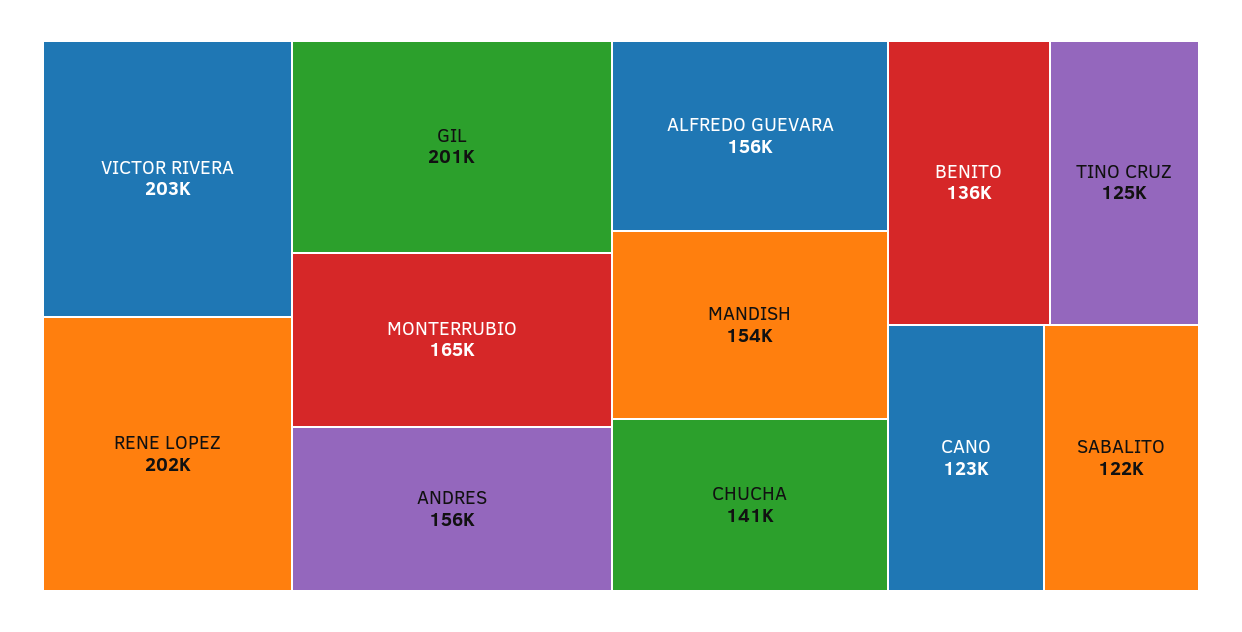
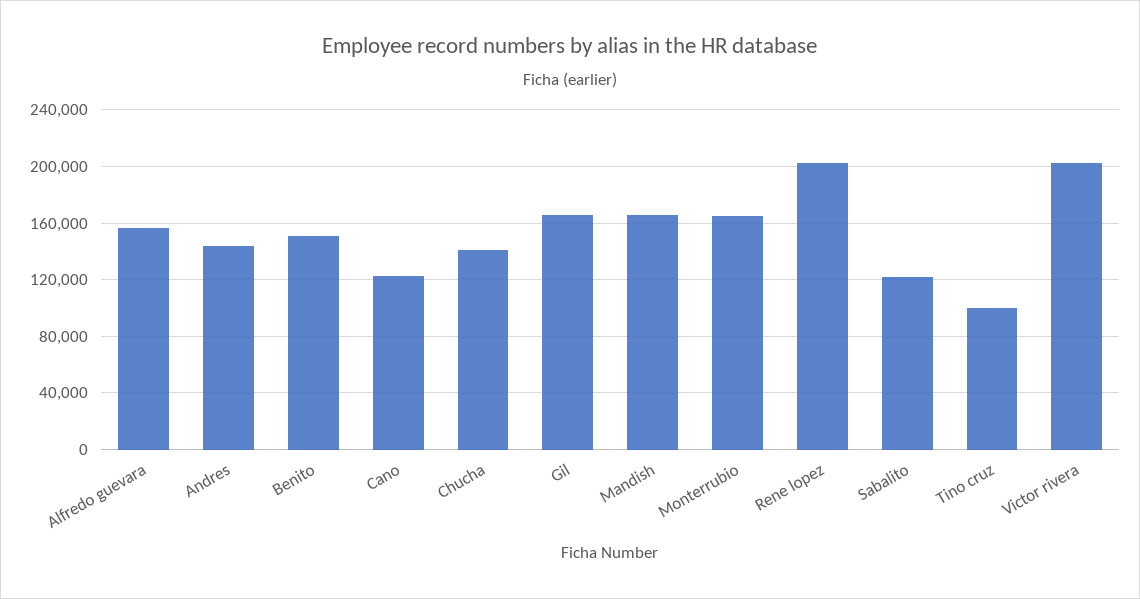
GIL: 201000 -> 165000
ANDRES: 156000 -> 145000
MANDISH: 154000 -> 165000
BENITO: 136000 -> 150000
TINO CRUZ: 125000 -> 100000

